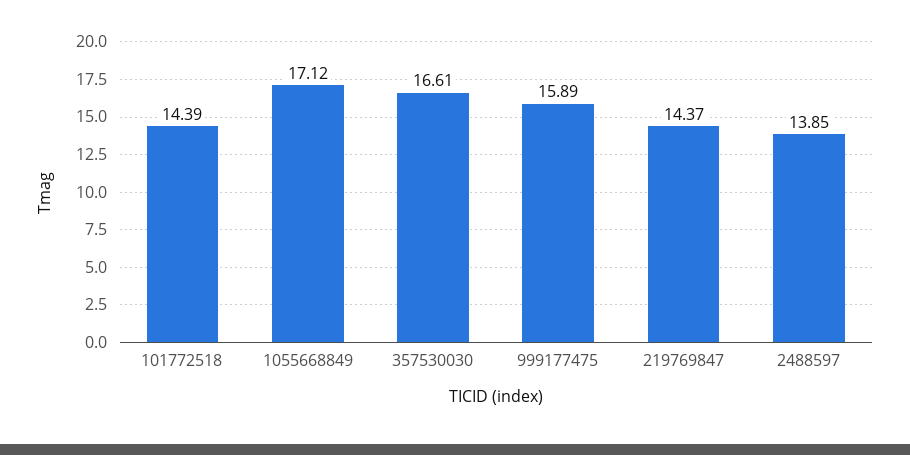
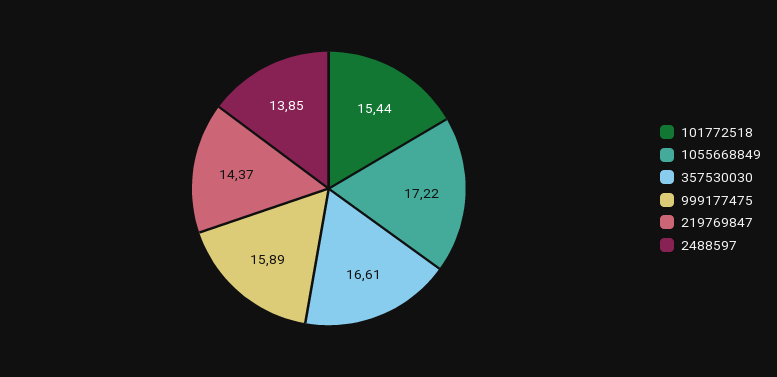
101772518: 14.39 -> 15.44
1055668849: 17.12 -> 17.22

